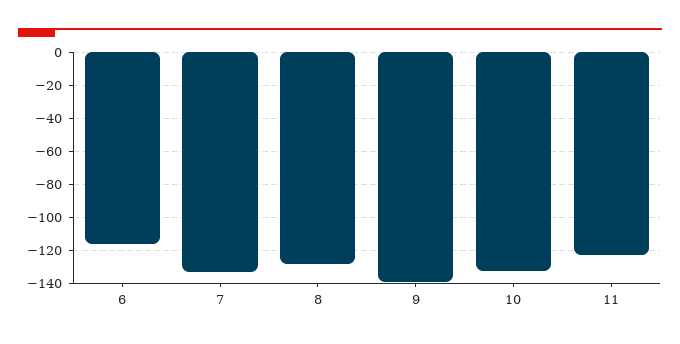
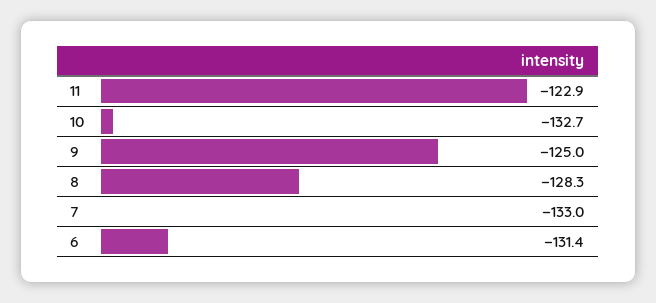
6: -115 -> -131.4
9: -140 -> -125

